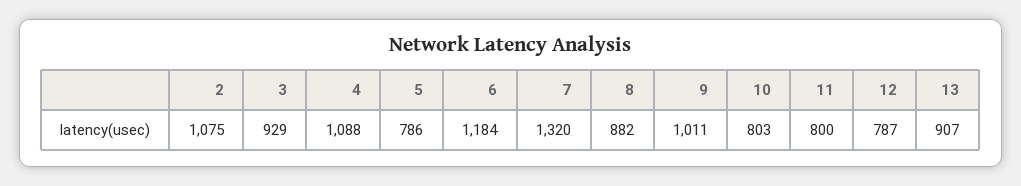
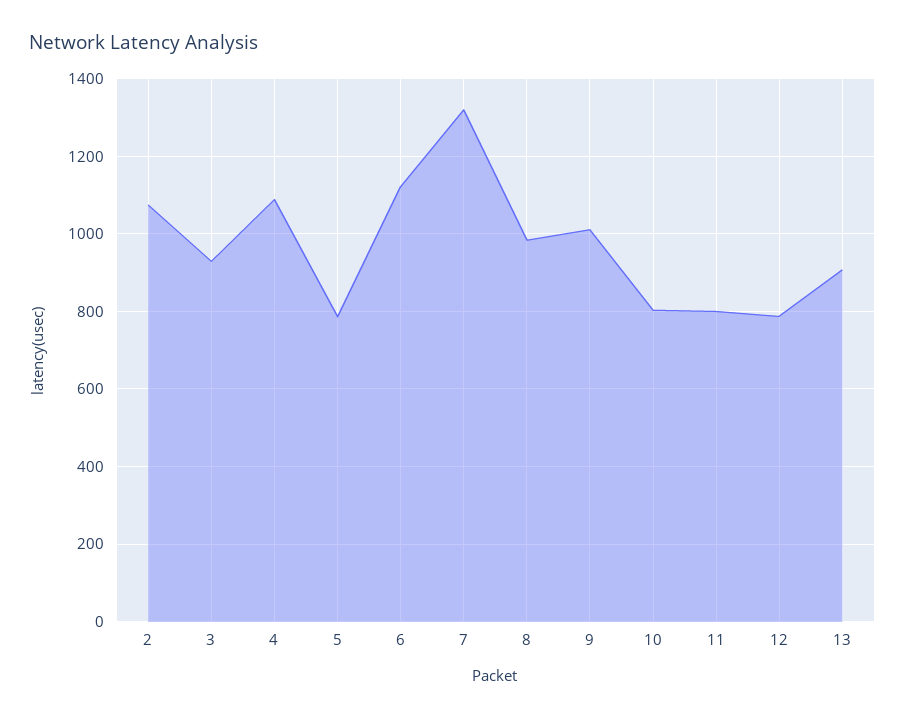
6: 1184 -> 1120
8: 882 -> 980

